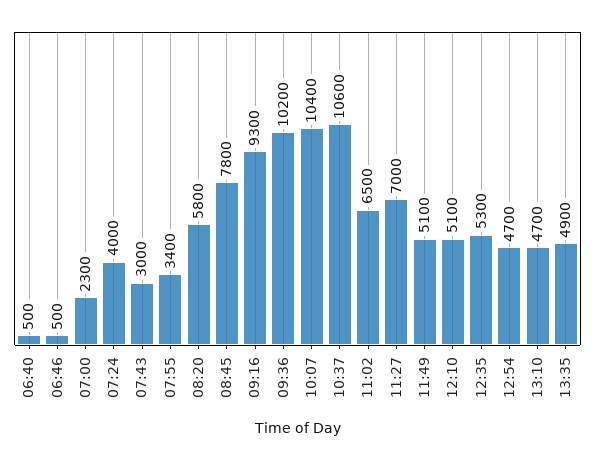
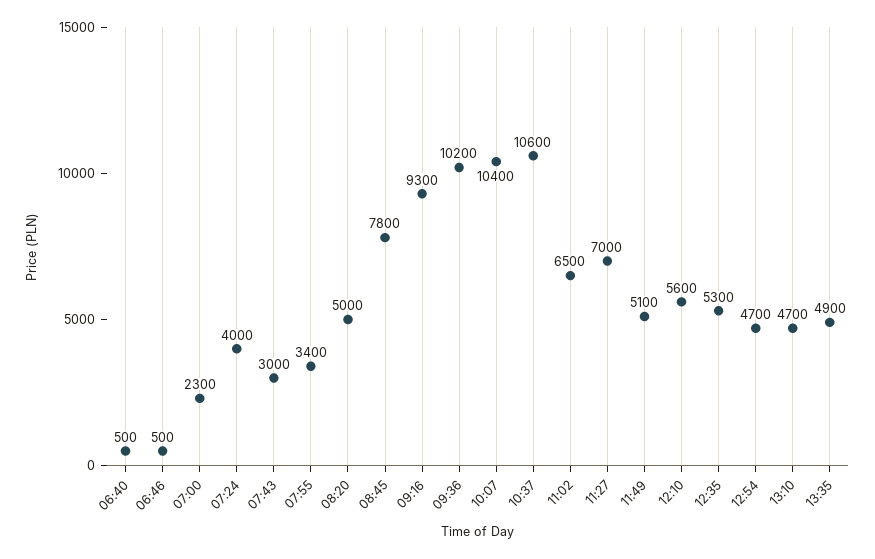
08:20: 5800 -> 5000
12:10: 5100 -> 5600

